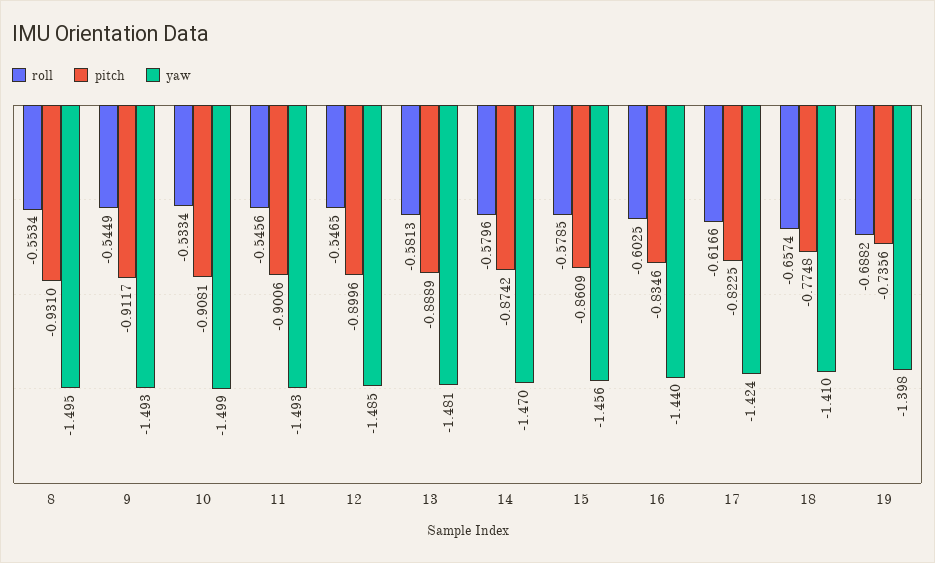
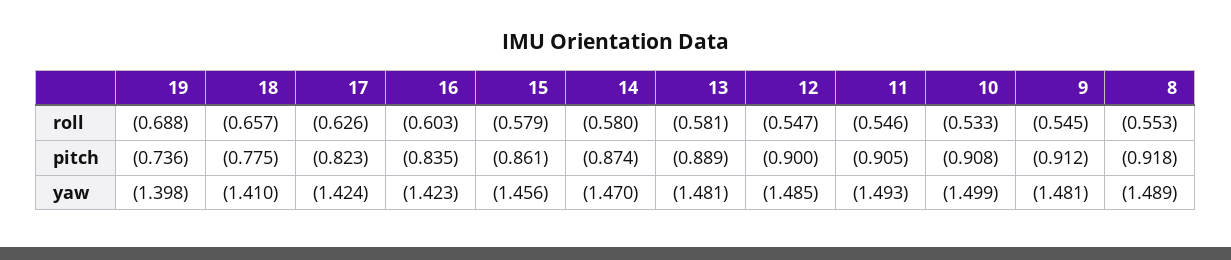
pitch, 8: -0.931 -> -0.918
yaw, 8: -1.495 -> -1.489
yaw, 9: -1.493 -> -1.481
pitch, 11: -0.9006 -> -0.905
yaw, 16: -1.44 -> -1.423
roll, 17: -0.6166 -> -0.626

